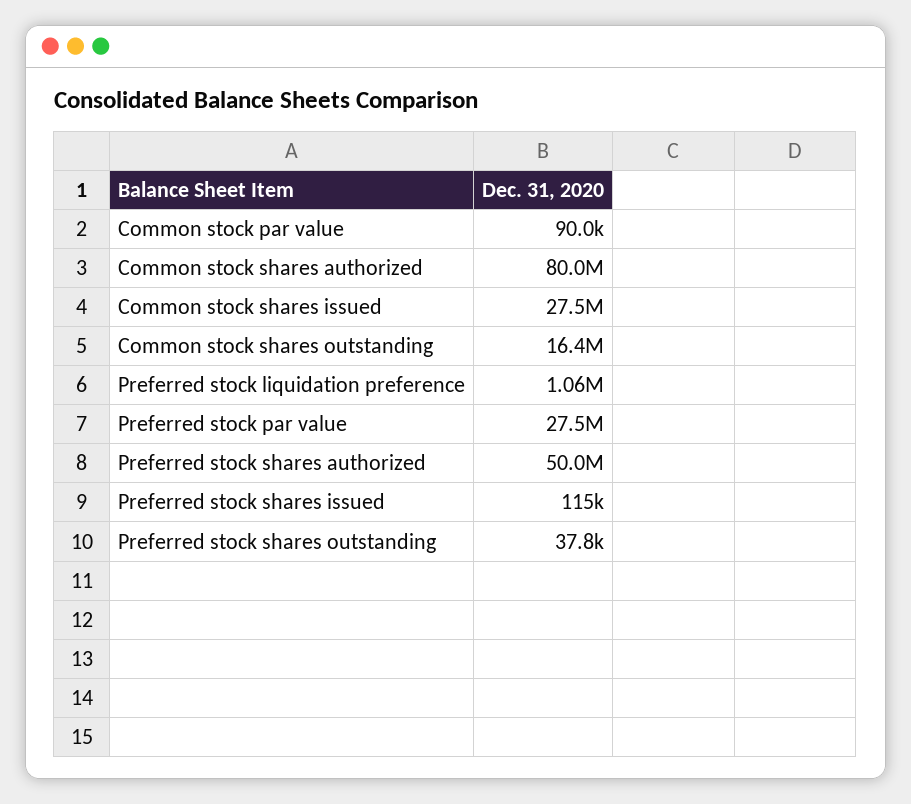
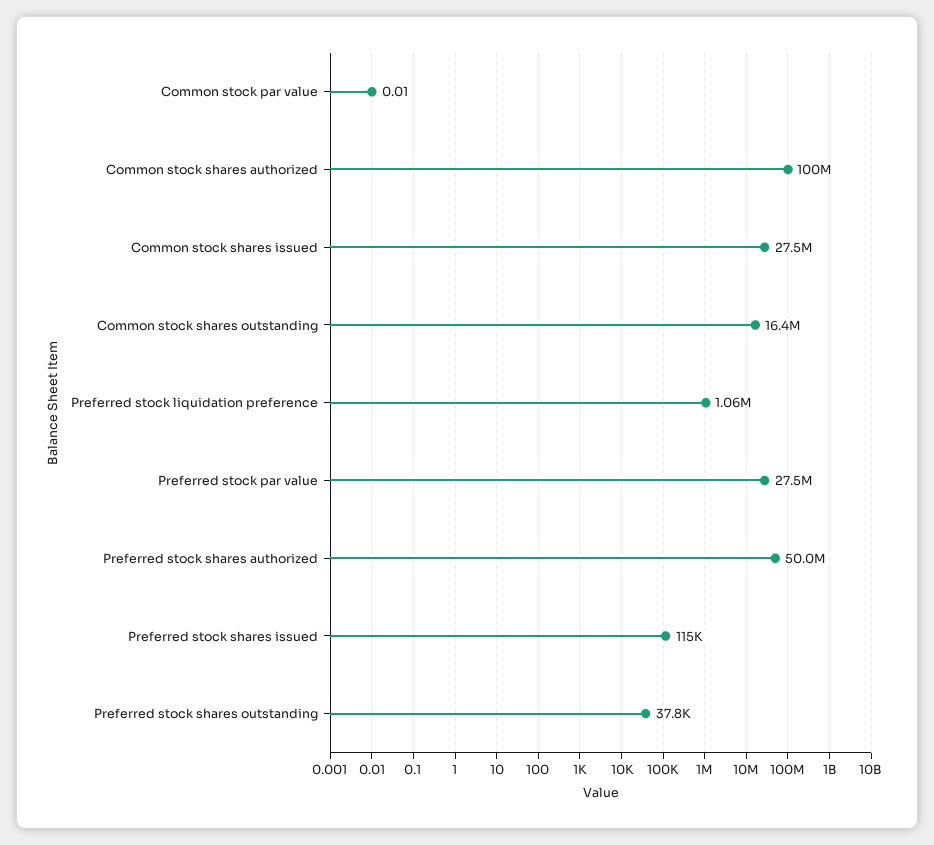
Common stock par value: 90000 -> 0.01
Common stock shares authorized: 80000000 -> 100000000

